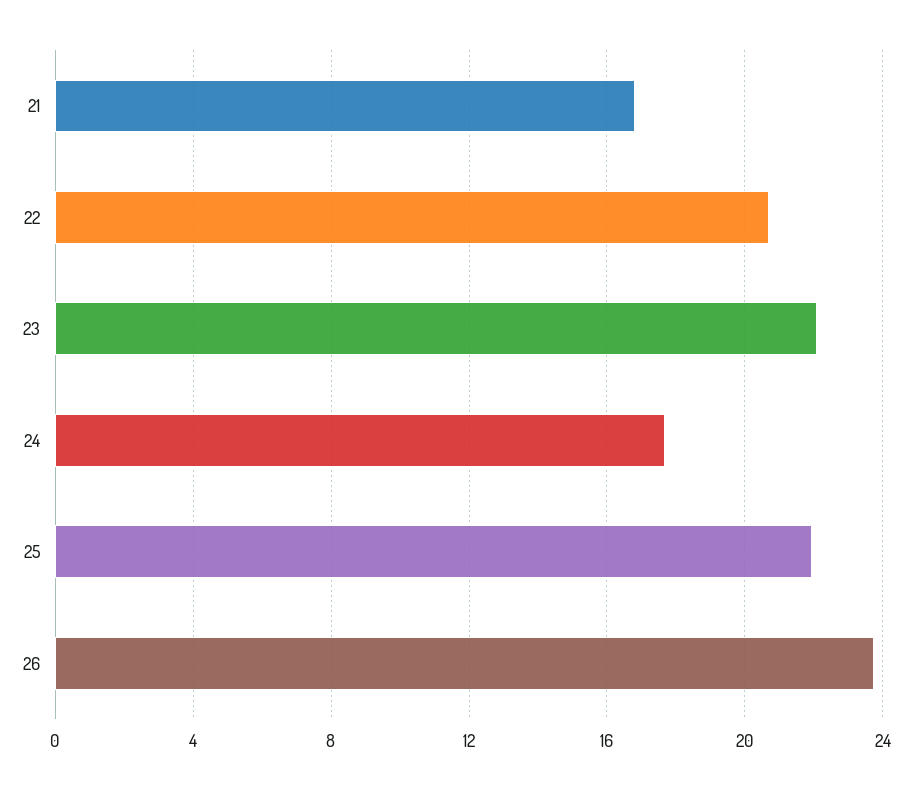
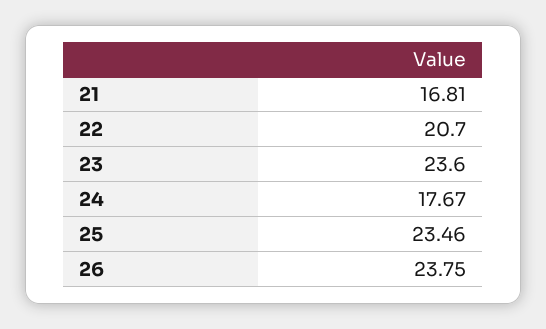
23: 22 -> 23.6
25: 22 -> 23.46

